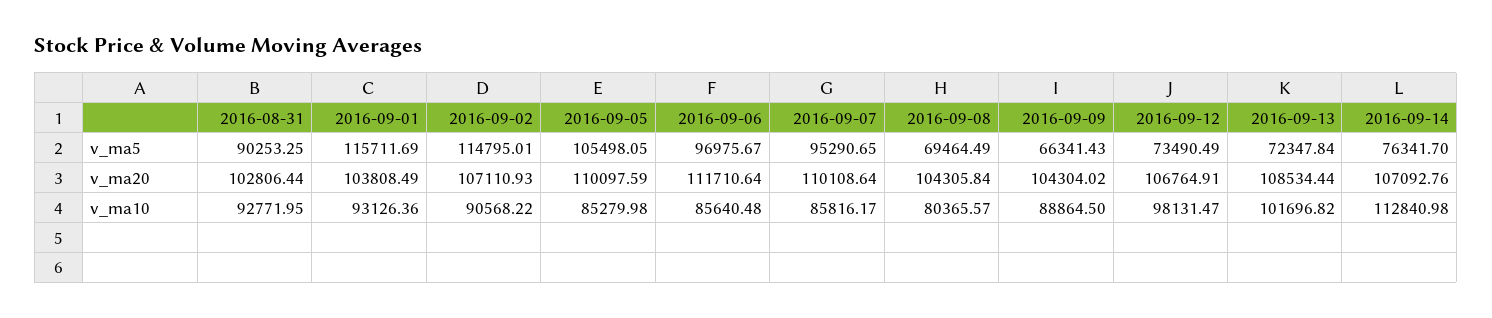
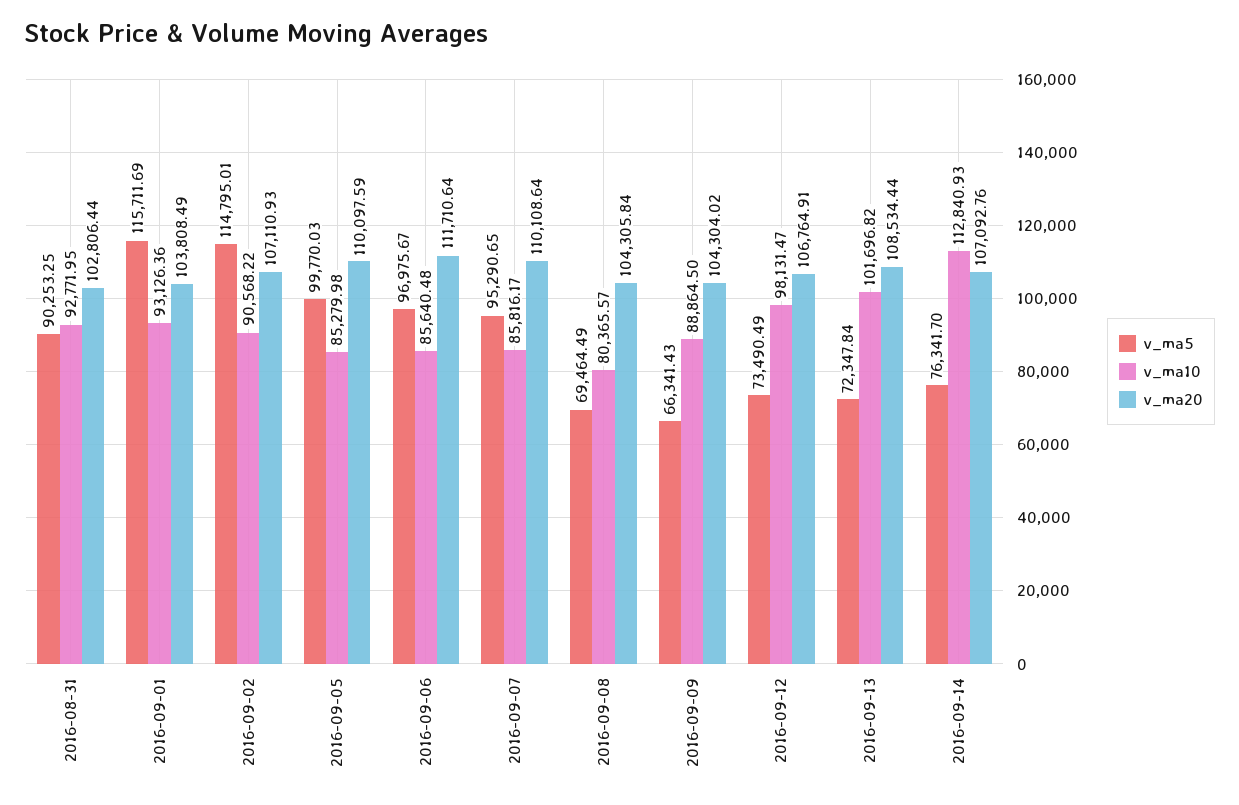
v_ma5, 2016-09-05: 105498.05 -> 99770.03
v_ma10, 2016-09-14: 112840.98 -> 112840.93

